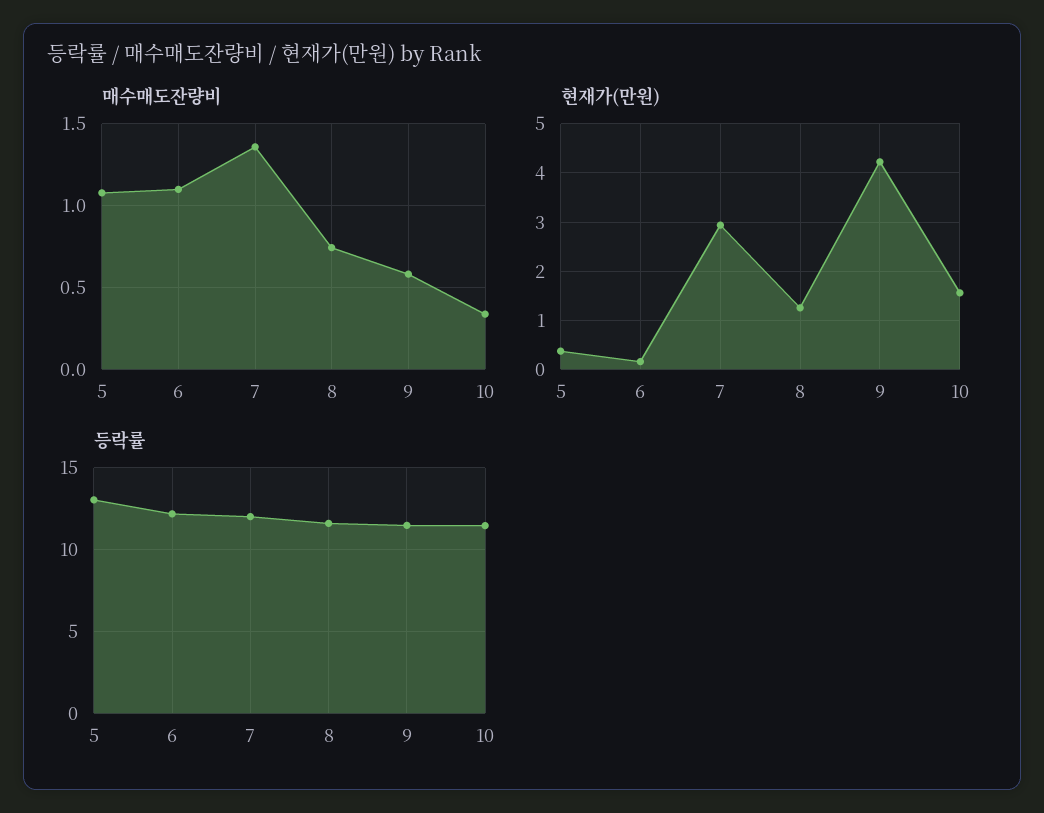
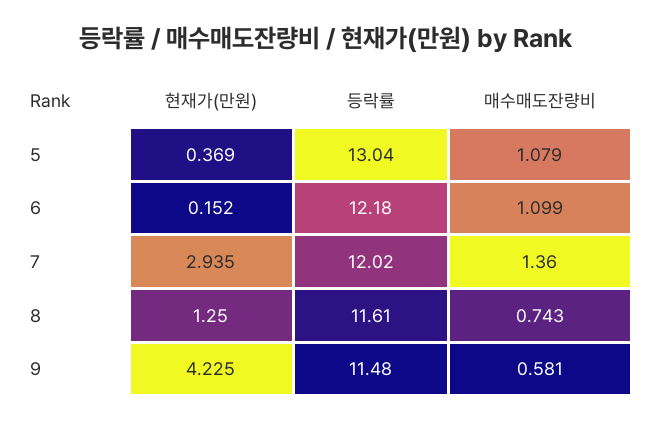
매수매도잔량비, 10: 0.35 -> none
현재가(만원), 10: 1.6 -> none
등락률, 10: 11.5 -> none

